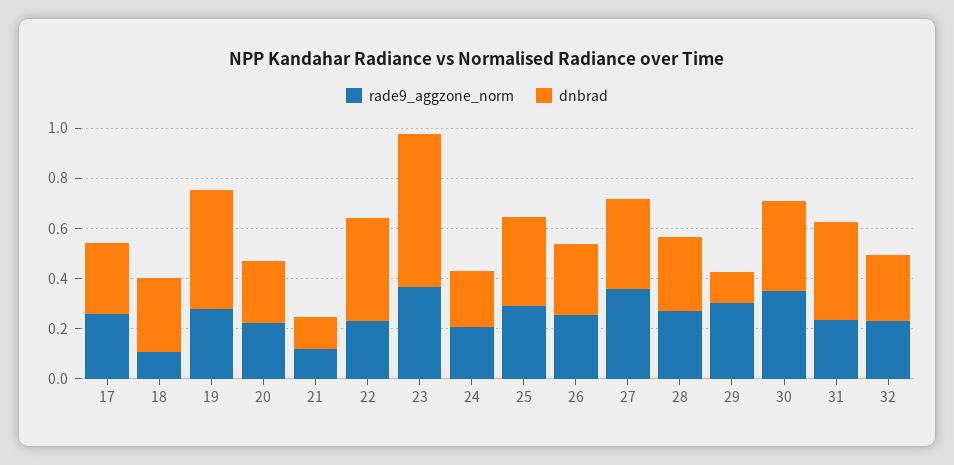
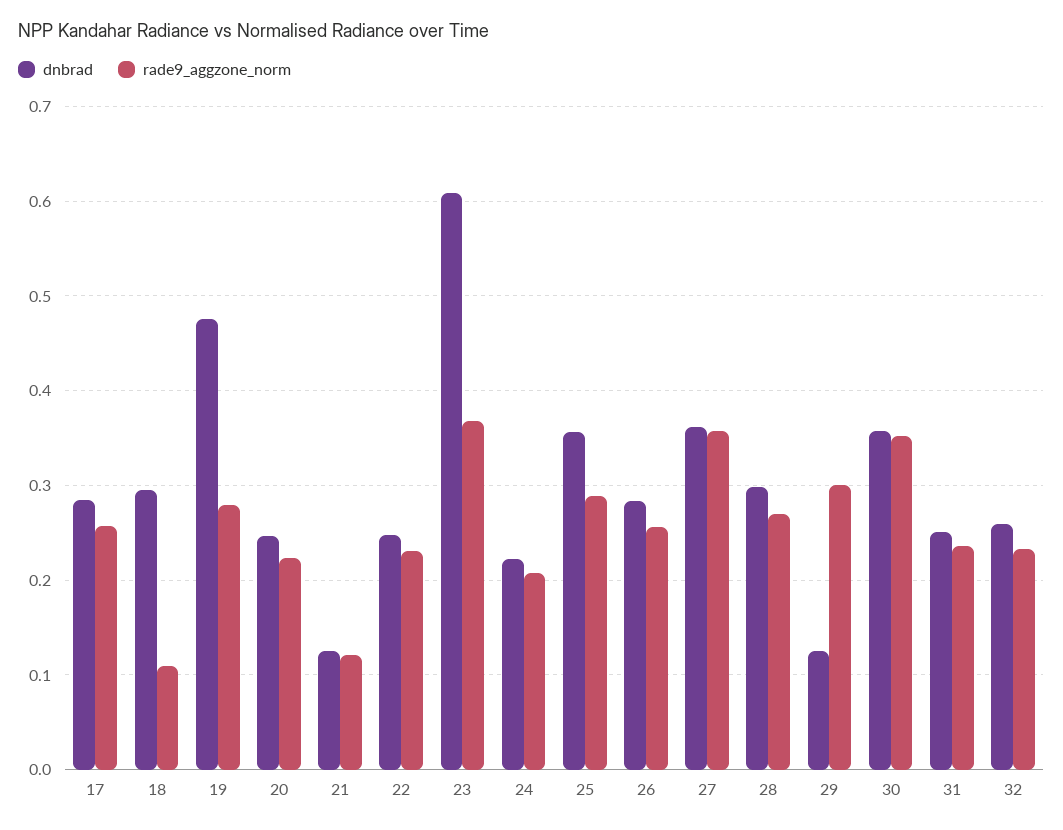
dnbrad, 22: 0.4 -> 0.25
dnbrad, 31: 0.4 -> 0.25

